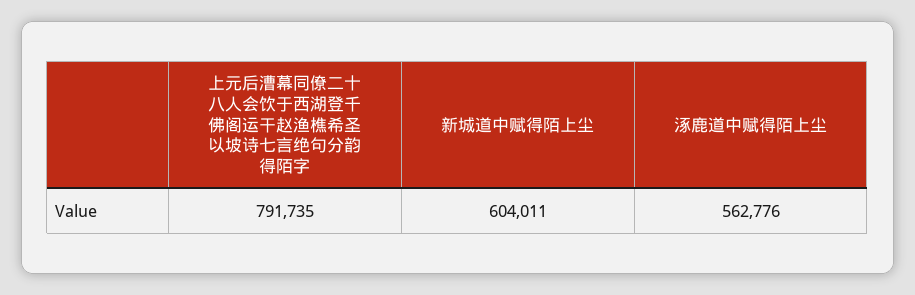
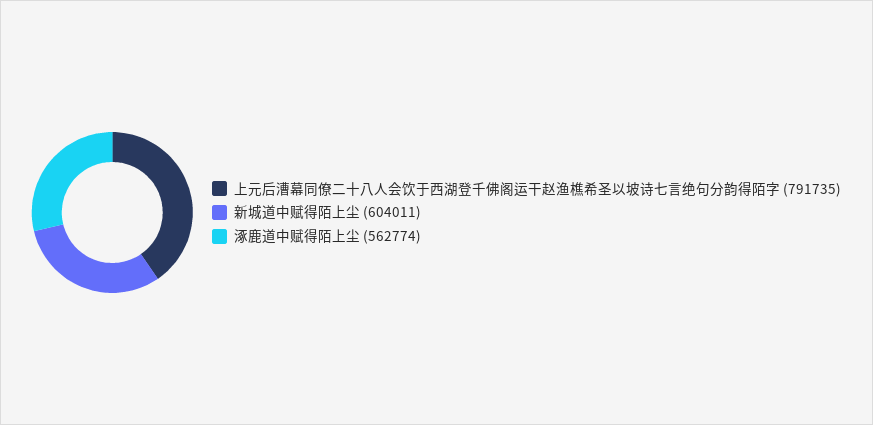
涿鹿道中赋得陌上尘: 562776 -> 562774

